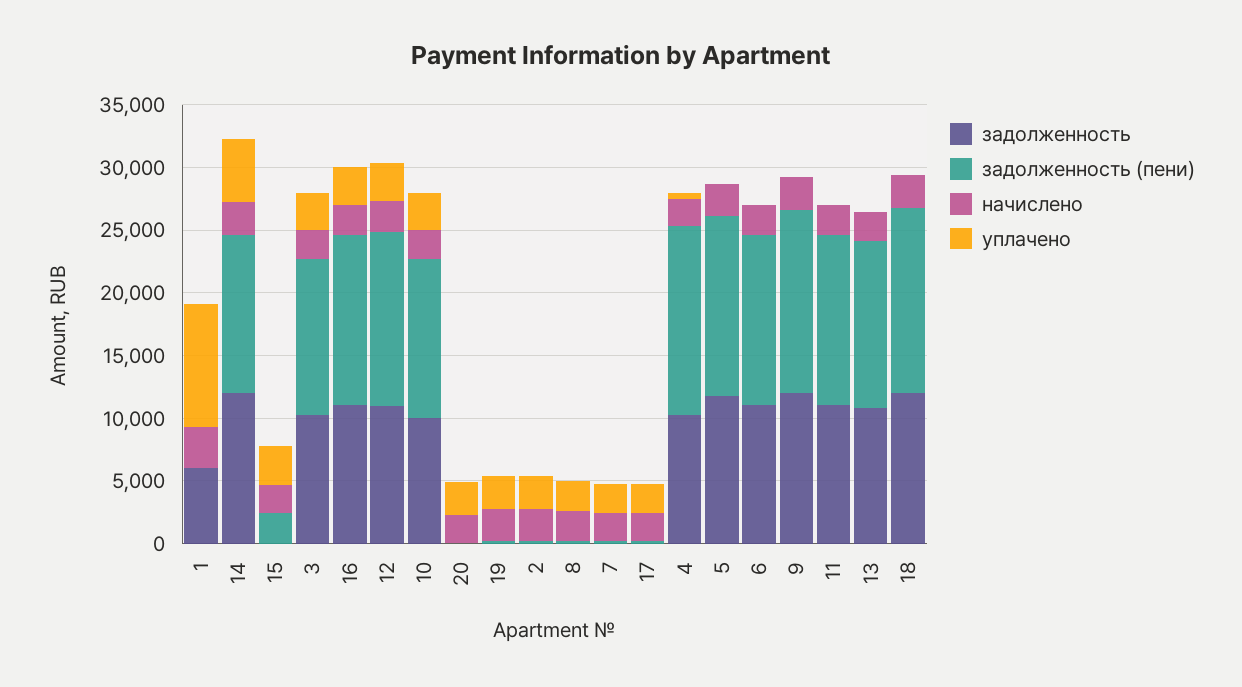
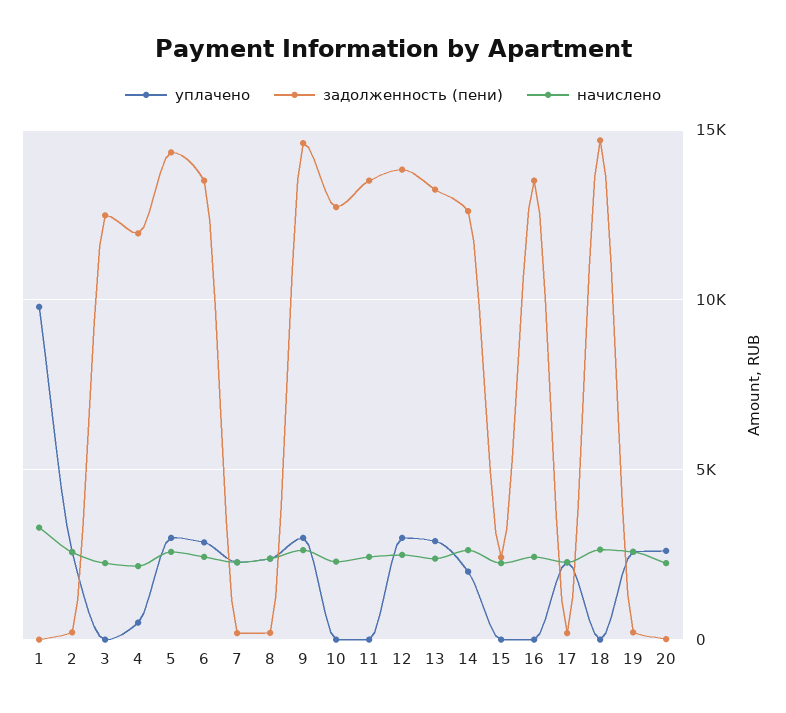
задолженность, 1: 6000 -> none
задолженность, 14: 12000 -> none
уплачено, 14: 5000 -> 2000
задолженность, 15: 0 -> none
уплачено, 15: 3000 -> 0
задолженность, 3: 10000 -> none
уплачено, 3: 3000 -> 0
задолженность, 16: 11000 -> none
уплачено, 16: 3000 -> 0
задолженность, 12: 11000 -> none
задолженность, 10: 10000 -> none
уплачено, 10: 3000 -> 0
задолженность, 20: 0 -> none
задолженность, 19: 0 -> none
задолженность, 2: 0 -> none
задолженность, 8: 0 -> none
задолженность, 7: 0 -> none
задолженность, 17: 0 -> none
задолженность, 4: 10000 -> none
задолженность (пени), 4: 15000 -> 12000
задолженность, 5: 12000 -> none
уплачено, 5: 0 -> 3000
задолженность, 6: 11000 -> none
уплачено, 6: 0 -> 3000
задолженность, 9: 12000 -> none
уплачено, 9: 0 -> 3000
задолженность, 11: 11000 -> none
задолженность, 13: 11000 -> none
уплачено, 13: 0 -> 3000
задолженность, 18: 12000 -> none

